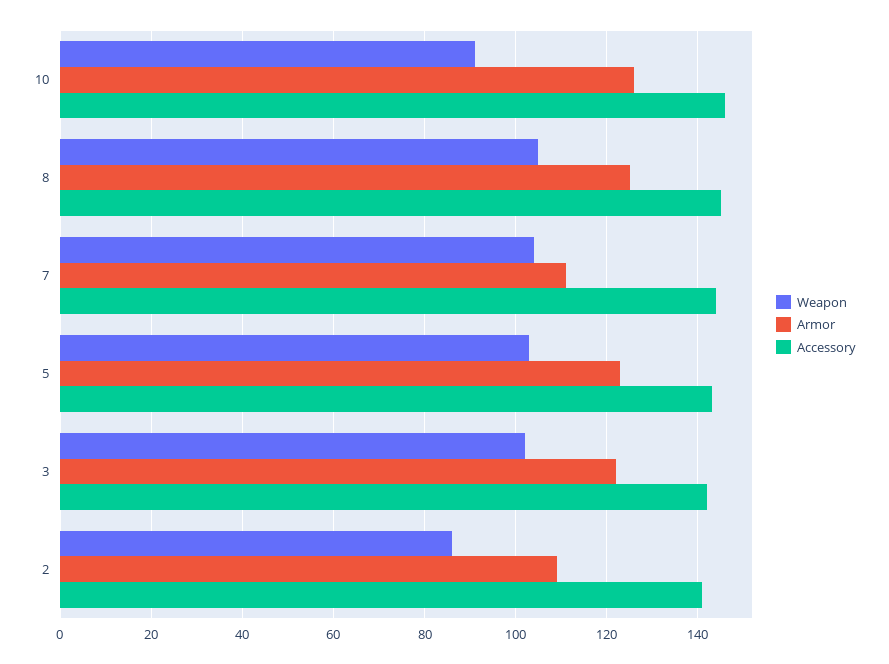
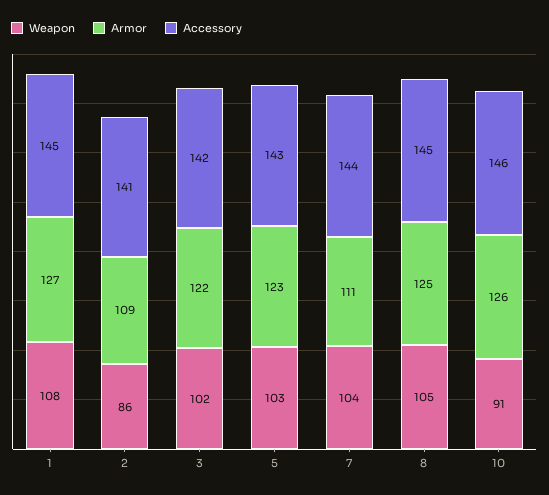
Weapon, 1: none -> 108
Armor, 1: none -> 127
Accessory, 1: none -> 145

